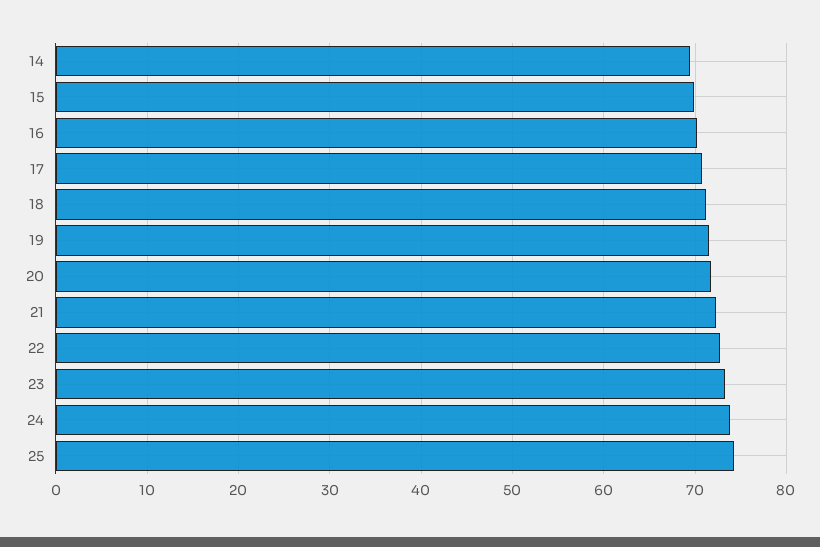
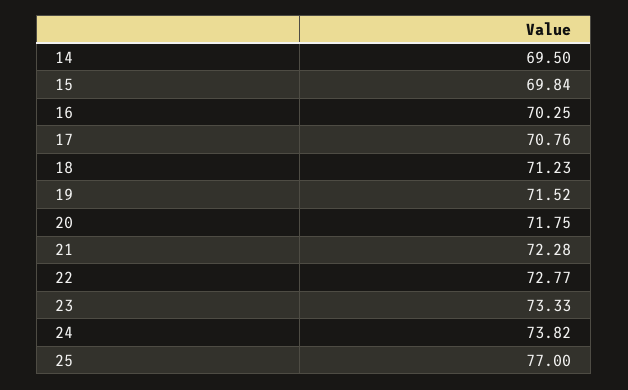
25: 74 -> 77

